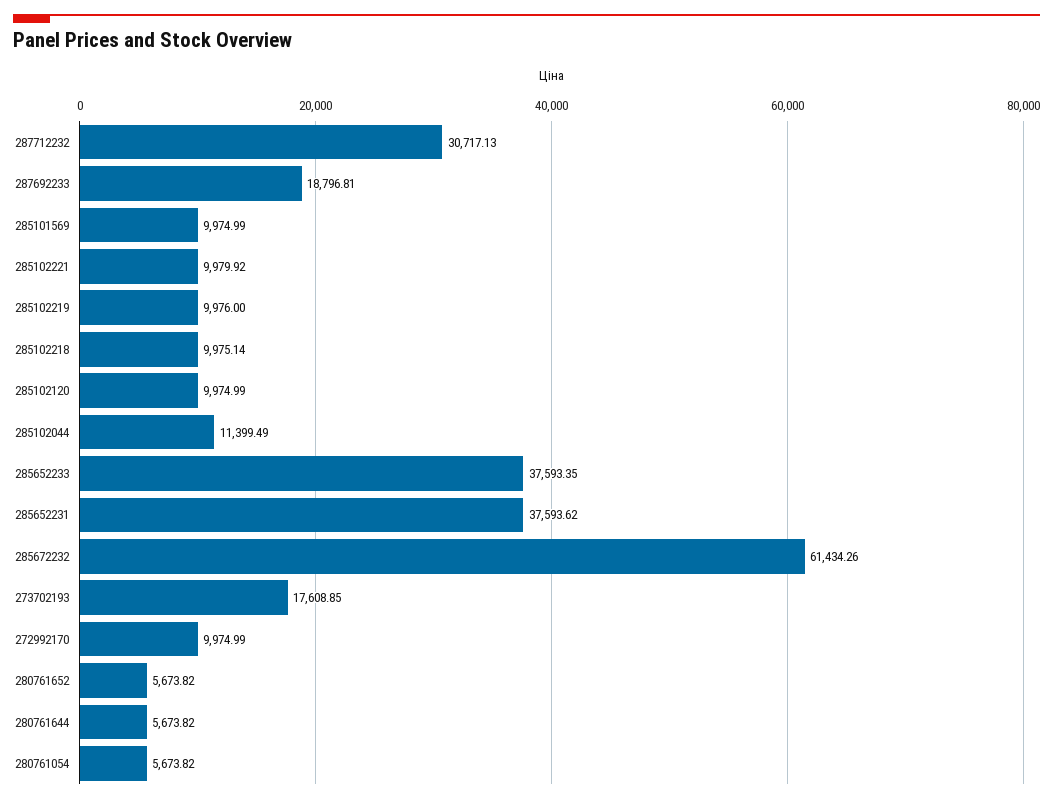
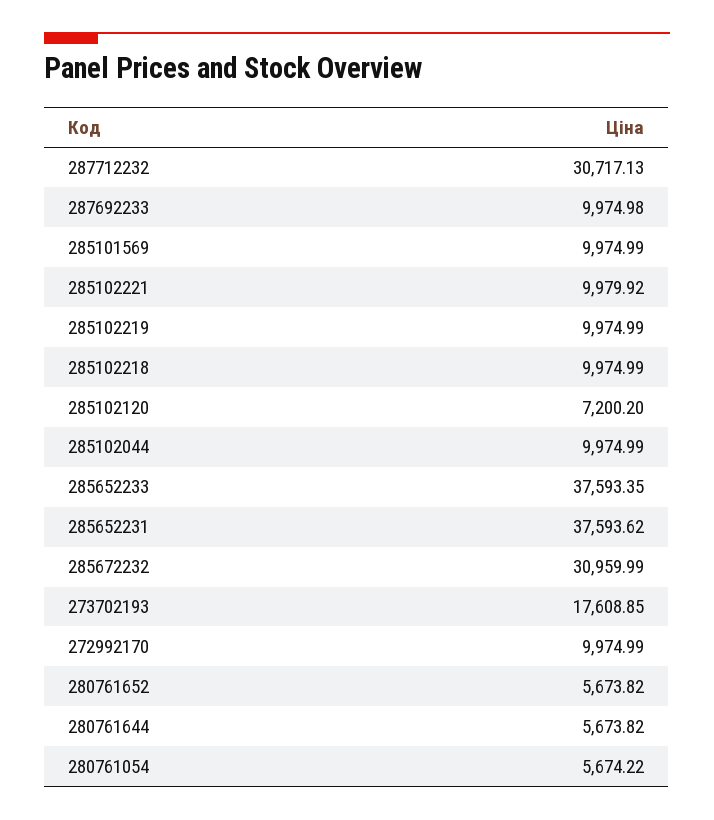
287692233: 18796.81 -> 9974.98
285102219: 9976 -> 9974.99
285102218: 9975.14 -> 9974.99
285102120: 9974.99 -> 7200.2
285102044: 11399.49 -> 9974.99
285672232: 61434.26 -> 30959.99
280761054: 5673.82 -> 5674.22

